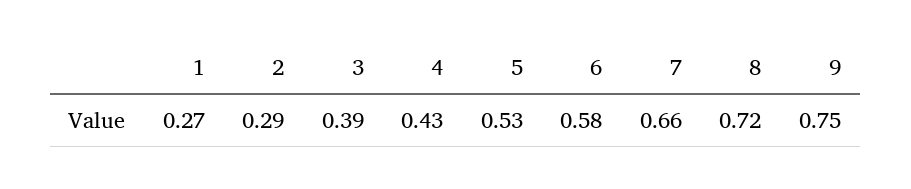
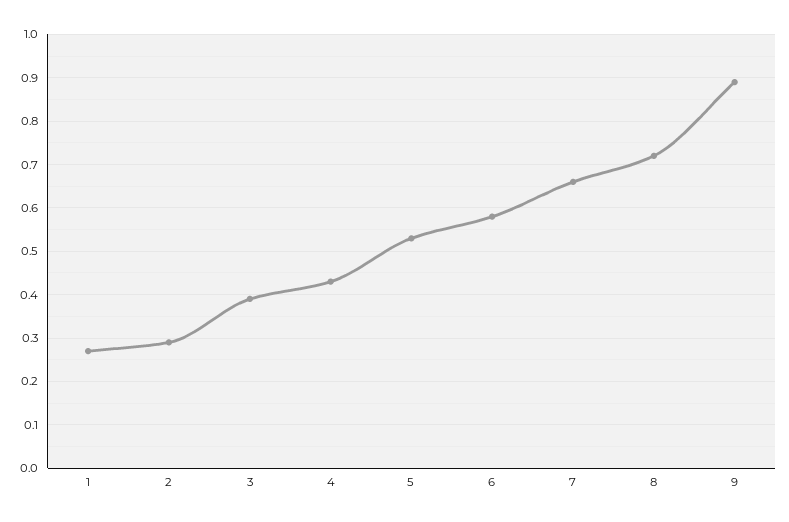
9: 0.75 -> 0.9

